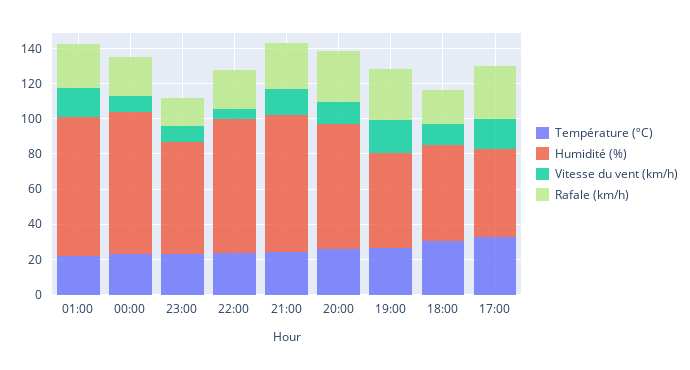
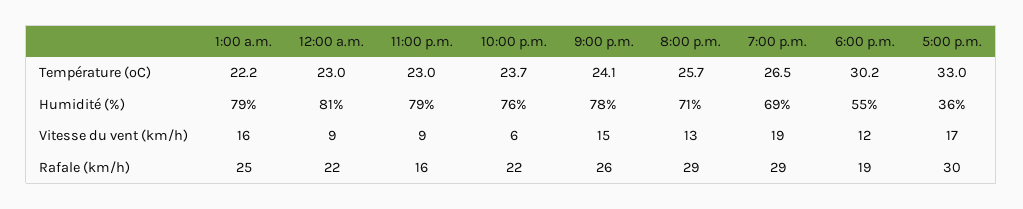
Humidité (%), 23:00: 65 -> 79
Humidité (%), 19:00: 55 -> 69
Humidité (%), 17:00: 50 -> 36

